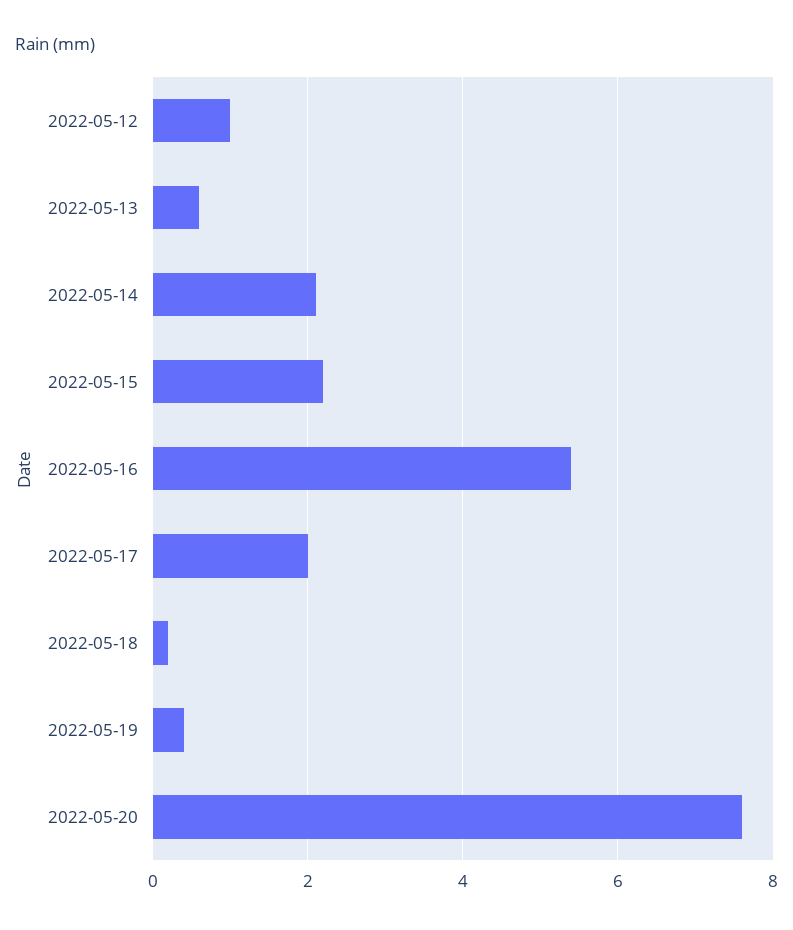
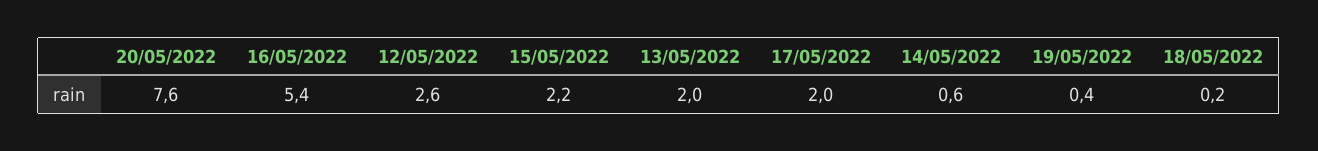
2022-05-12: 1 -> 2.6
2022-05-13: 0.5 -> 2
2022-05-14: 2 -> 0.6

